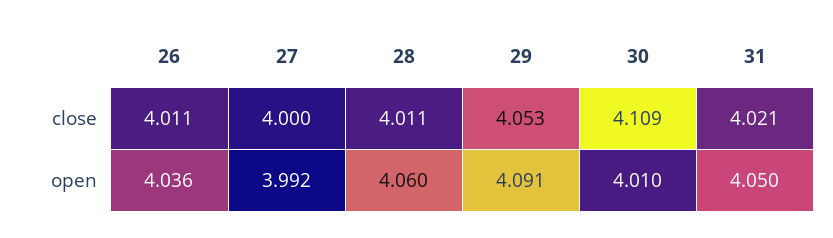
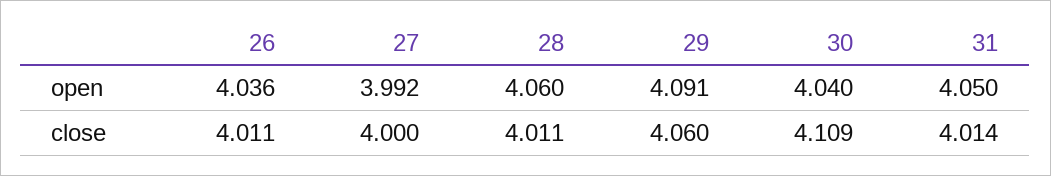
29, close: 4.053 -> 4.06
31, close: 4.021 -> 4.014
30, open: 4.01 -> 4.04

